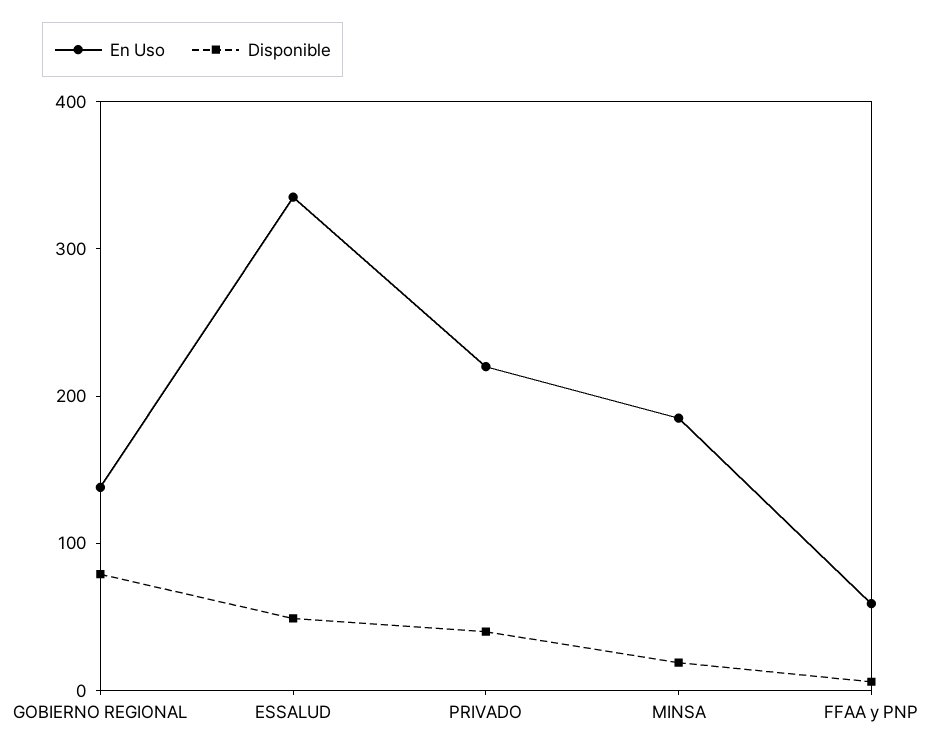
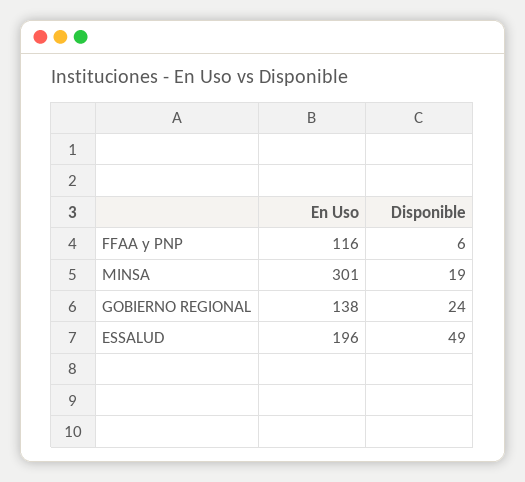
Disponible, GOBIERNO REGIONAL: 80 -> 24
En Uso, ESSALUD: 340 -> 196
En Uso, PRIVADO: 220 -> none
Disponible, PRIVADO: 40 -> none
En Uso, MINSA: 180 -> 301
En Uso, FFAA y PNP: 60 -> 116

